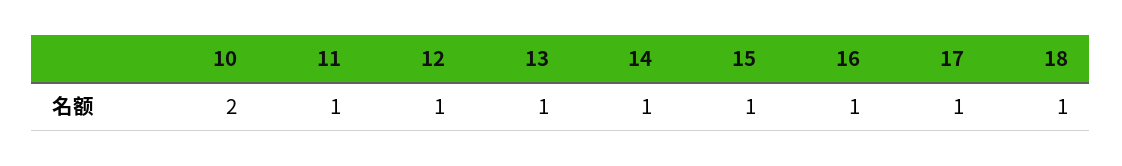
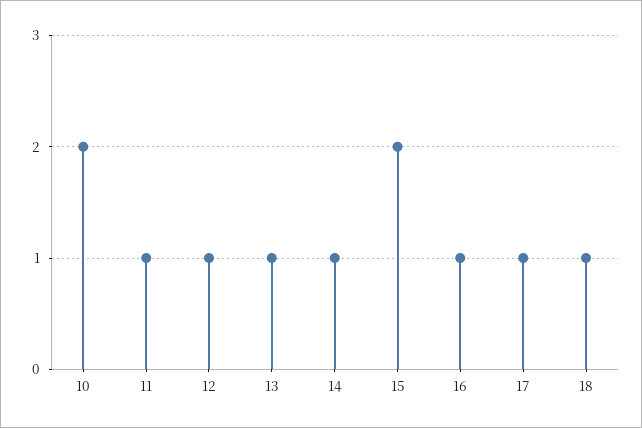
15: 1 -> 2

